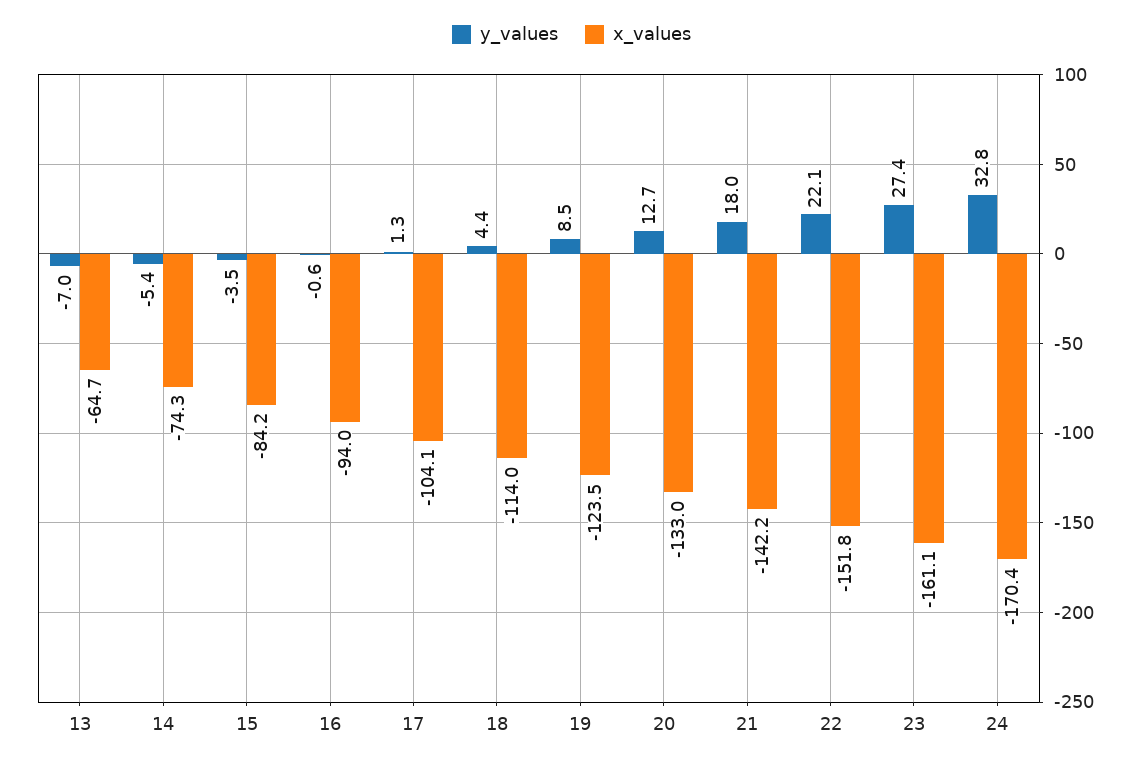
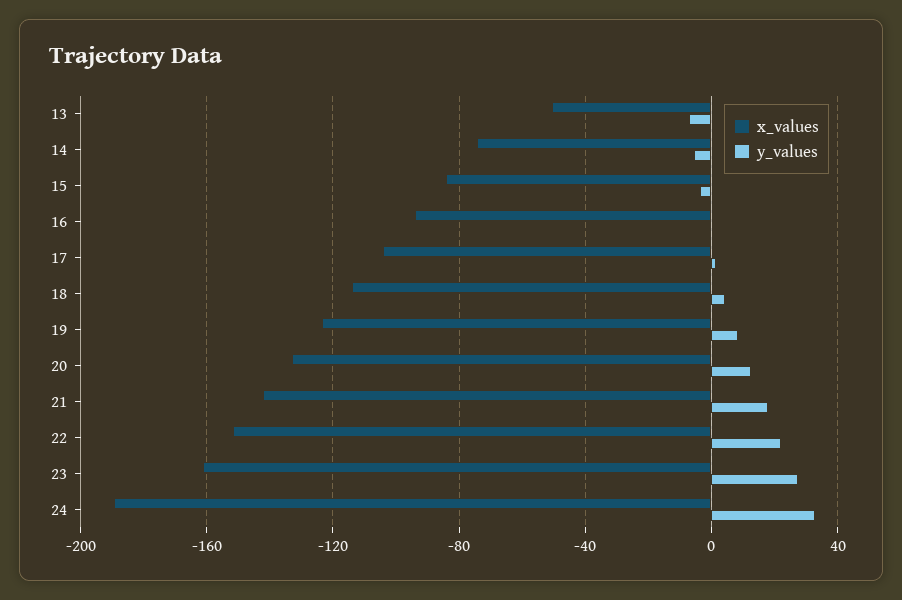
x_values, 13: -64.7 -> -50
x_values, 24: -170.4 -> -190

